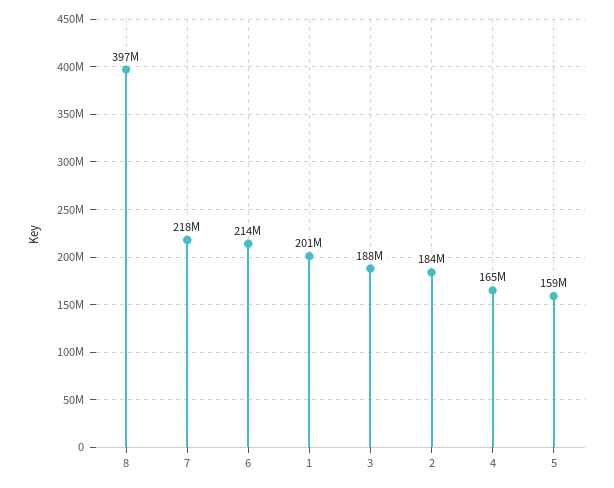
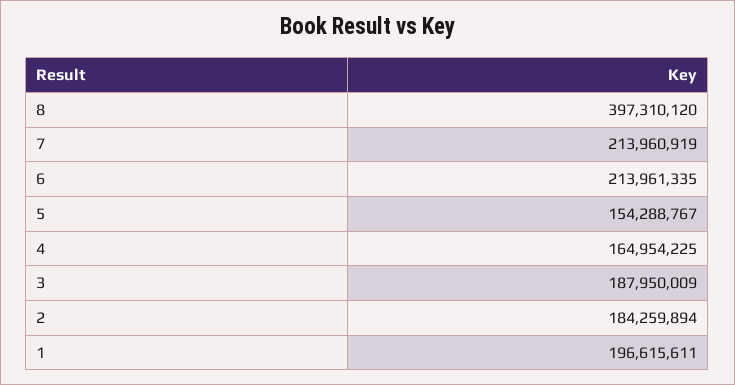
7: 218000000 -> 213960919
1: 201000000 -> 196615611
5: 159000000 -> 154288767

